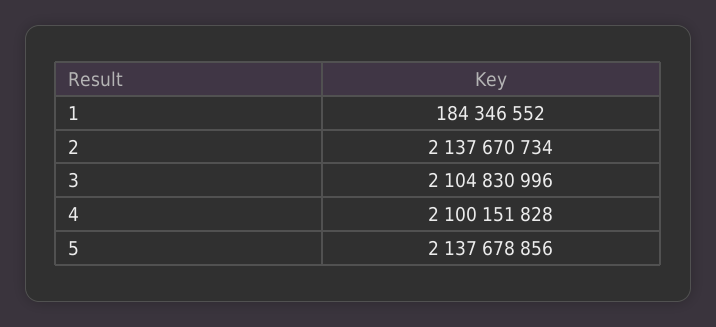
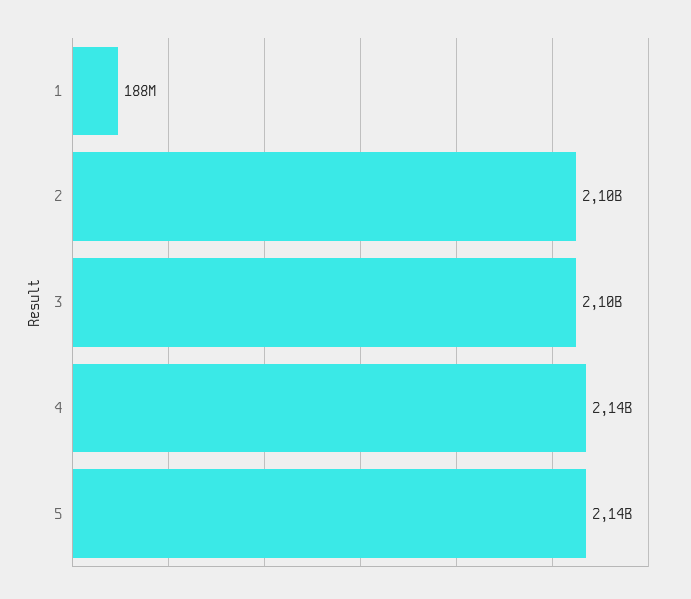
1: 184346552 -> 188000000
2: 2137670734 -> 2100000000
4: 2100151828 -> 2140000000

